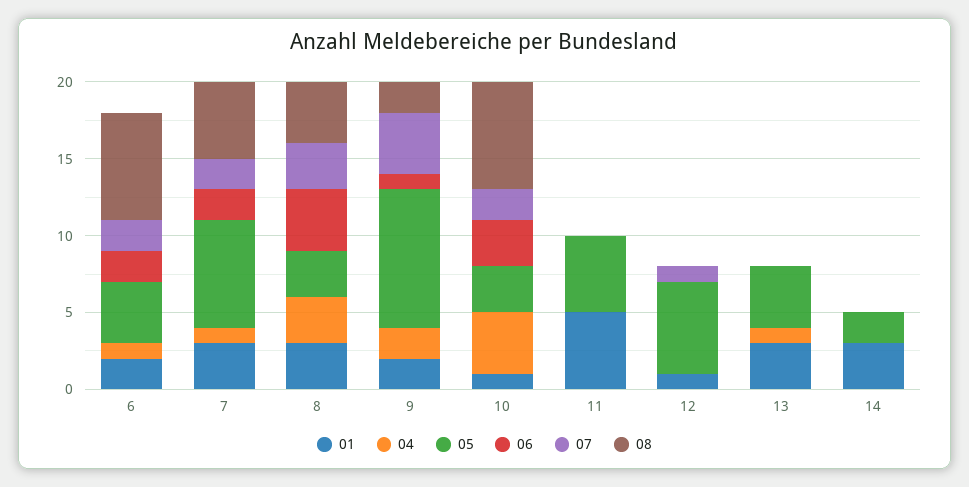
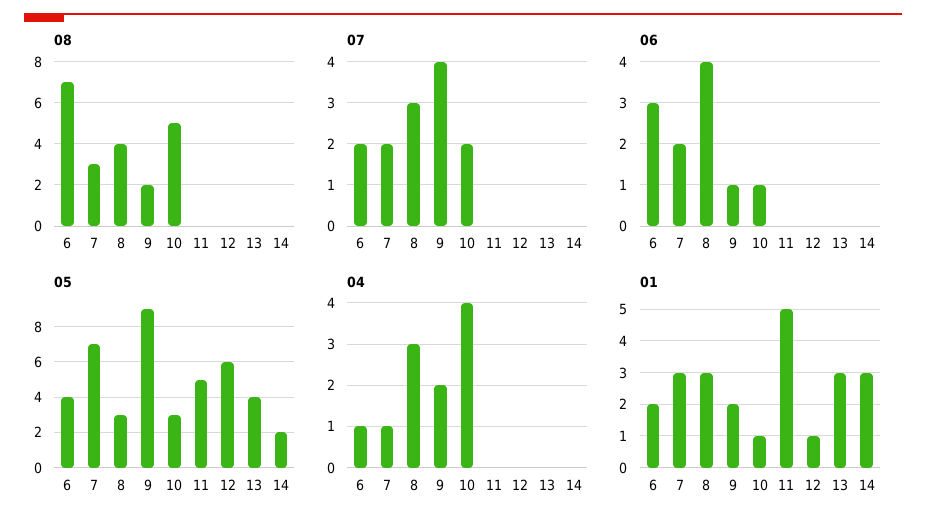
06, 6: 2 -> 3
08, 7: 5 -> 3
06, 10: 3 -> 1
08, 10: 7 -> 5
07, 12: 1 -> 0
04, 13: 1 -> 0

